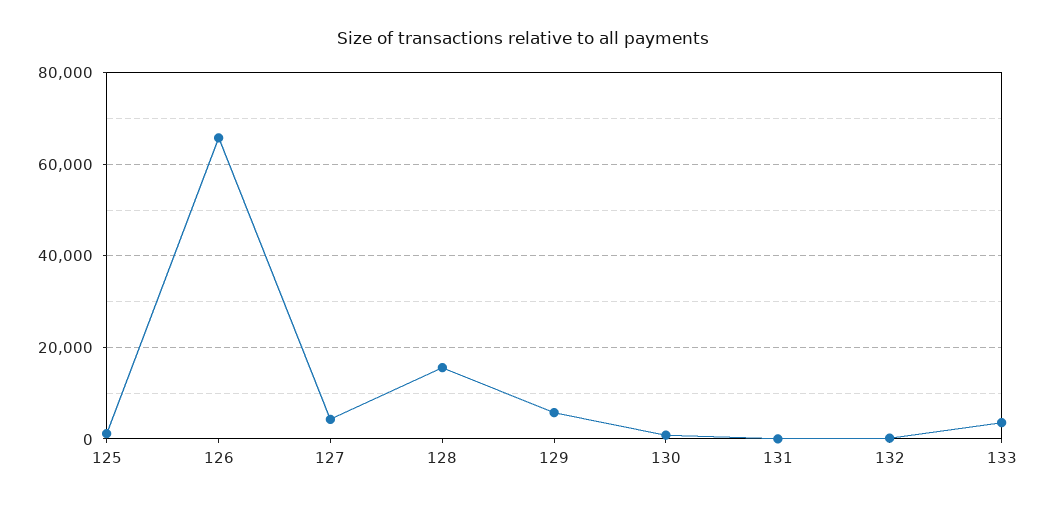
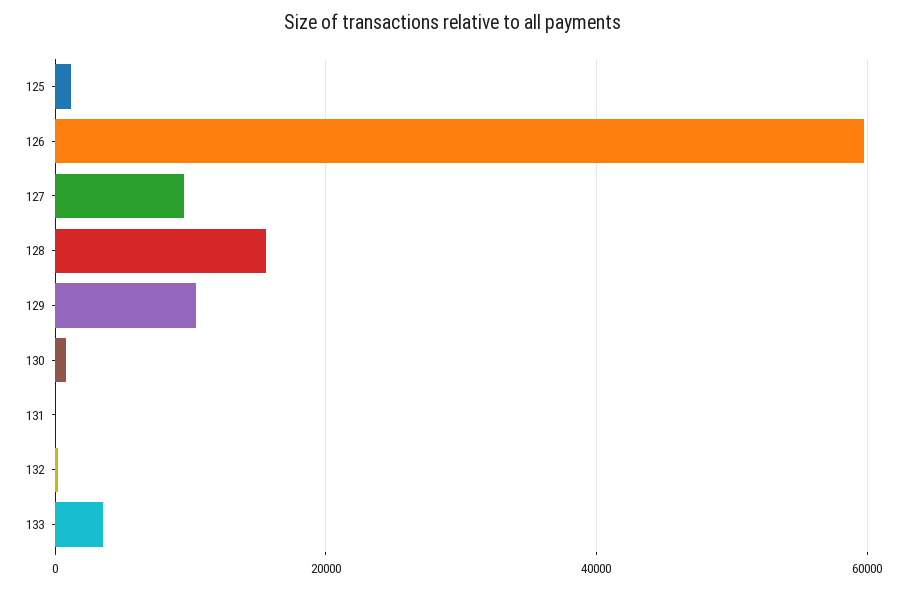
126: 66000 -> 60000
127: 4000 -> 10000
129: 6000 -> 10000

